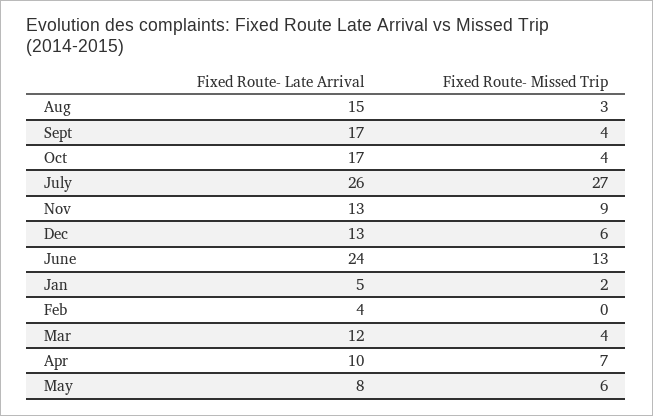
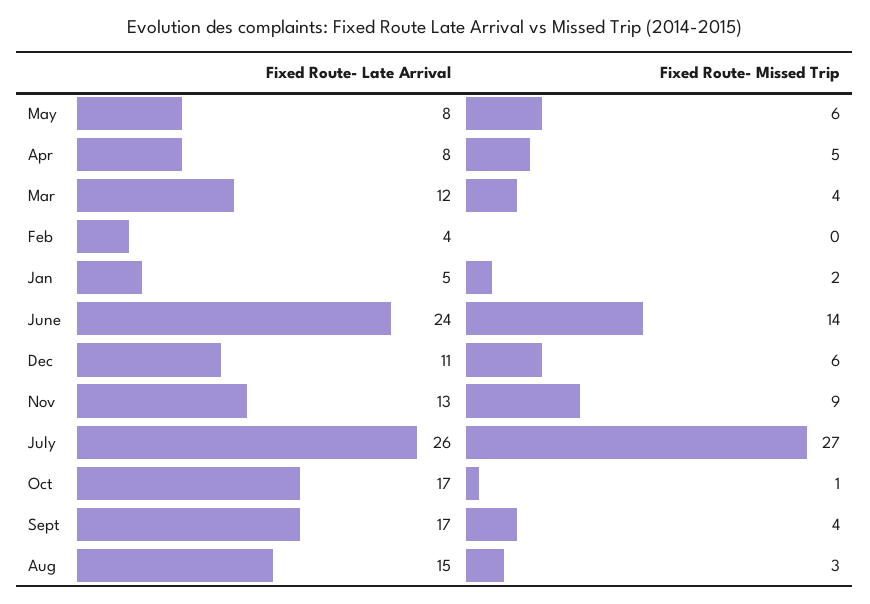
Fixed Route- Missed Trip, Oct: 4 -> 1
Fixed Route- Late Arrival, Dec: 13 -> 11
Fixed Route- Missed Trip, June: 13 -> 14
Fixed Route- Late Arrival, Apr: 10 -> 8
Fixed Route- Missed Trip, Apr: 7 -> 5

